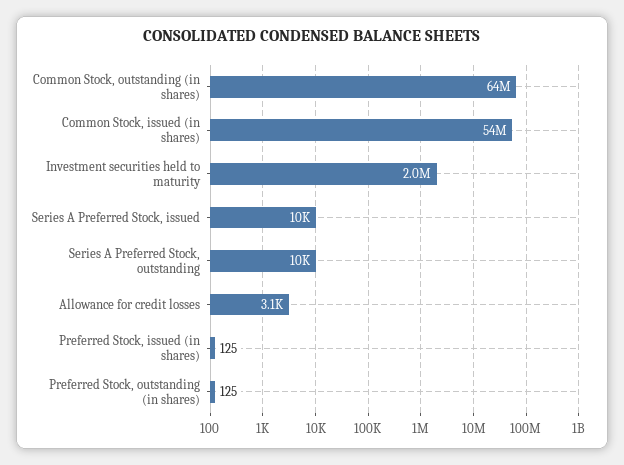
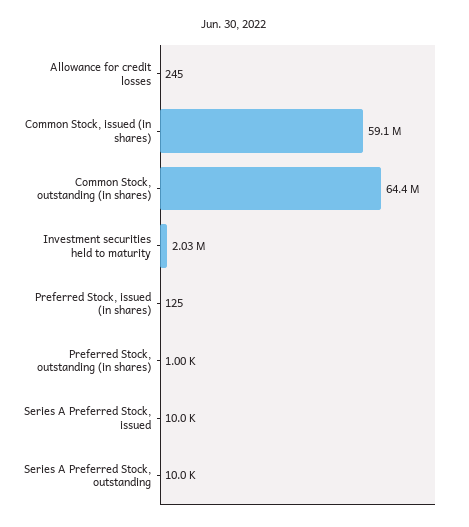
Common Stock, issued (in shares): 54000000 -> 59100000
Allowance for credit losses: 3100 -> 245
Preferred Stock, outstanding (in shares): 125 -> 1000

